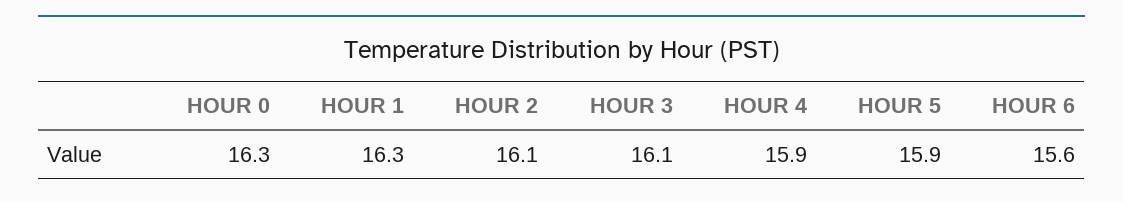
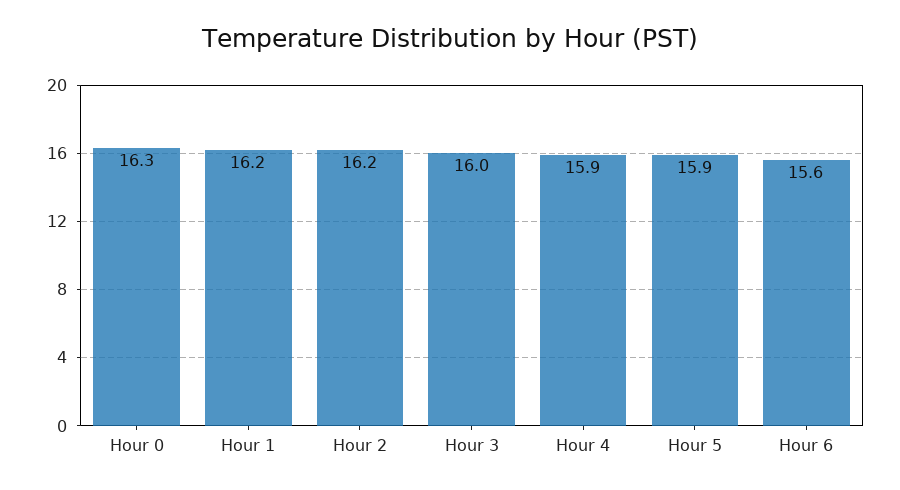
HOUR 1: 16.3 -> 16.2
HOUR 2: 16.1 -> 16.2
HOUR 3: 16.1 -> 16

